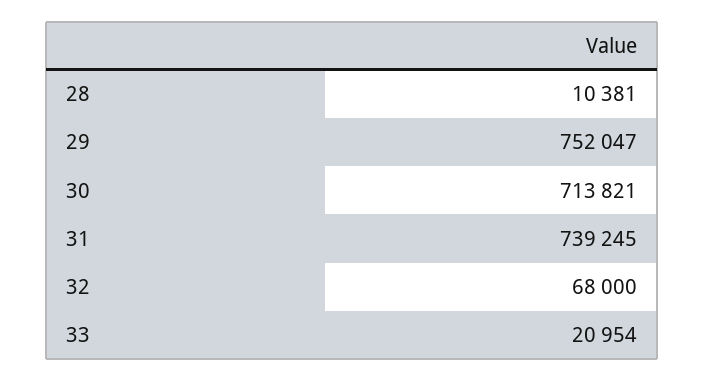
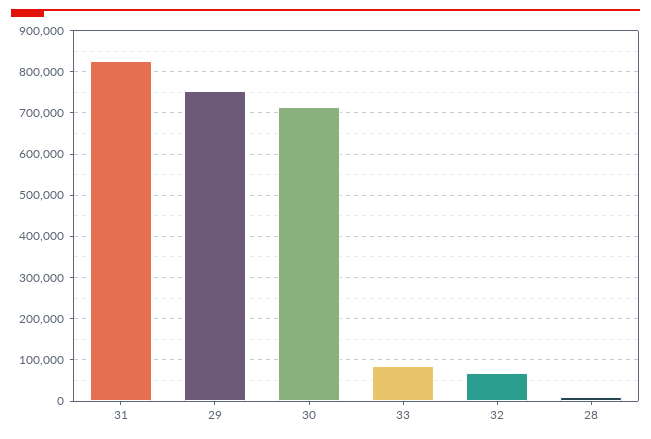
31: 739245 -> 820000
33: 20954 -> 80000

